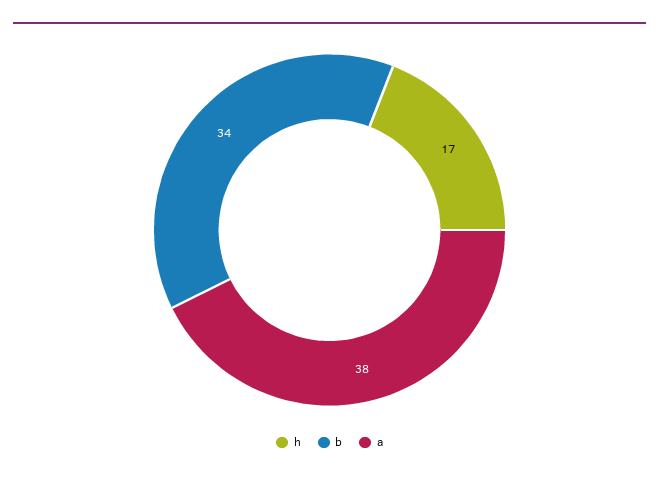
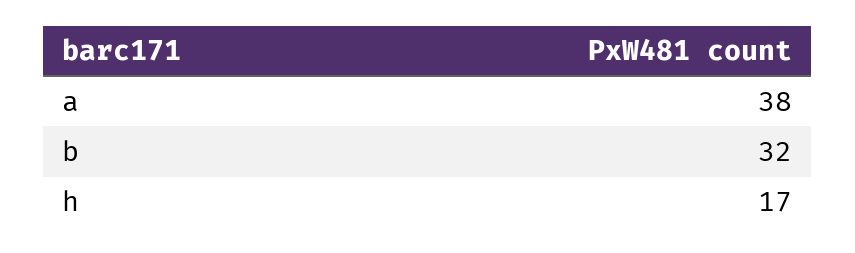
b: 34 -> 32

